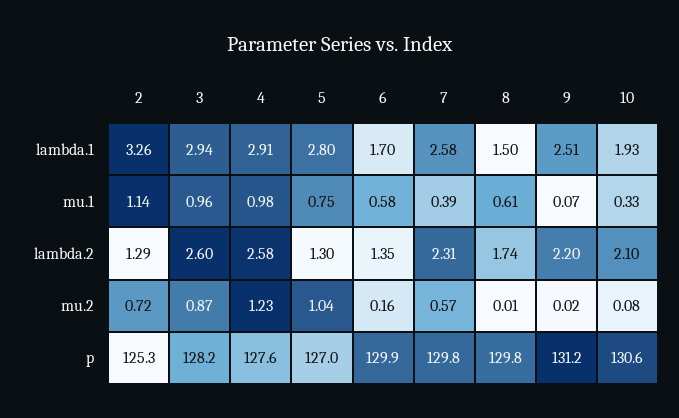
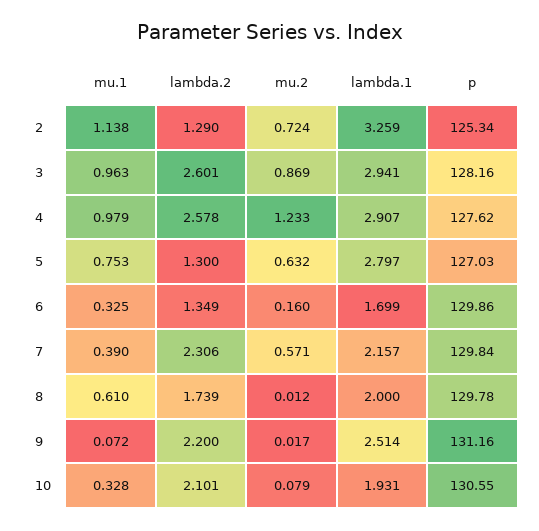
7, lambda.1: 2.58 -> 2.157
8, lambda.1: 1.5 -> 2
6, mu.1: 0.58 -> 0.325
5, mu.2: 1.04 -> 0.632

